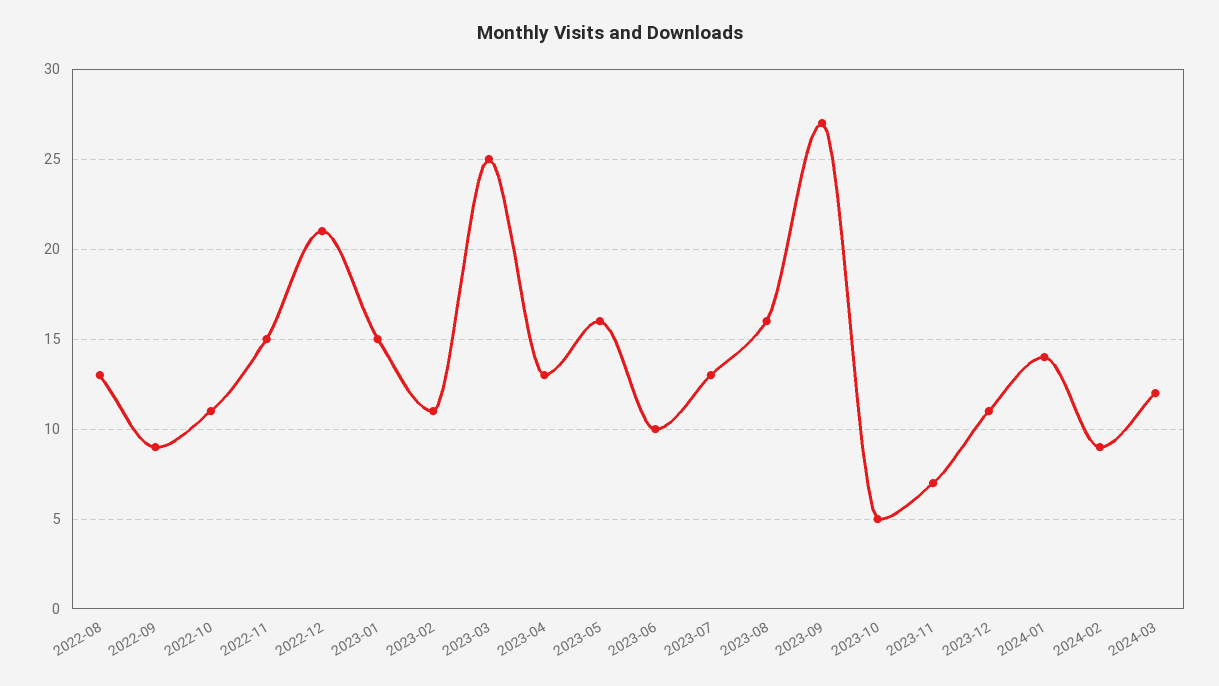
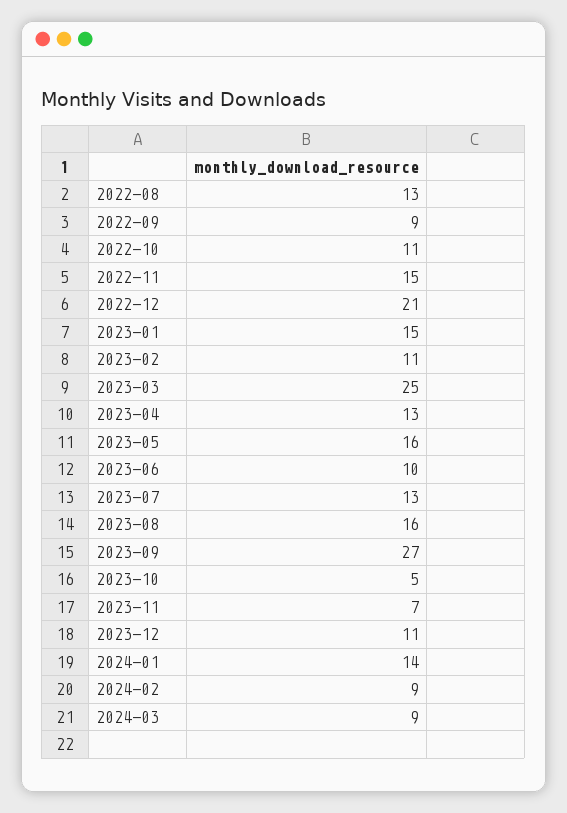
2024-03: 12 -> 9

